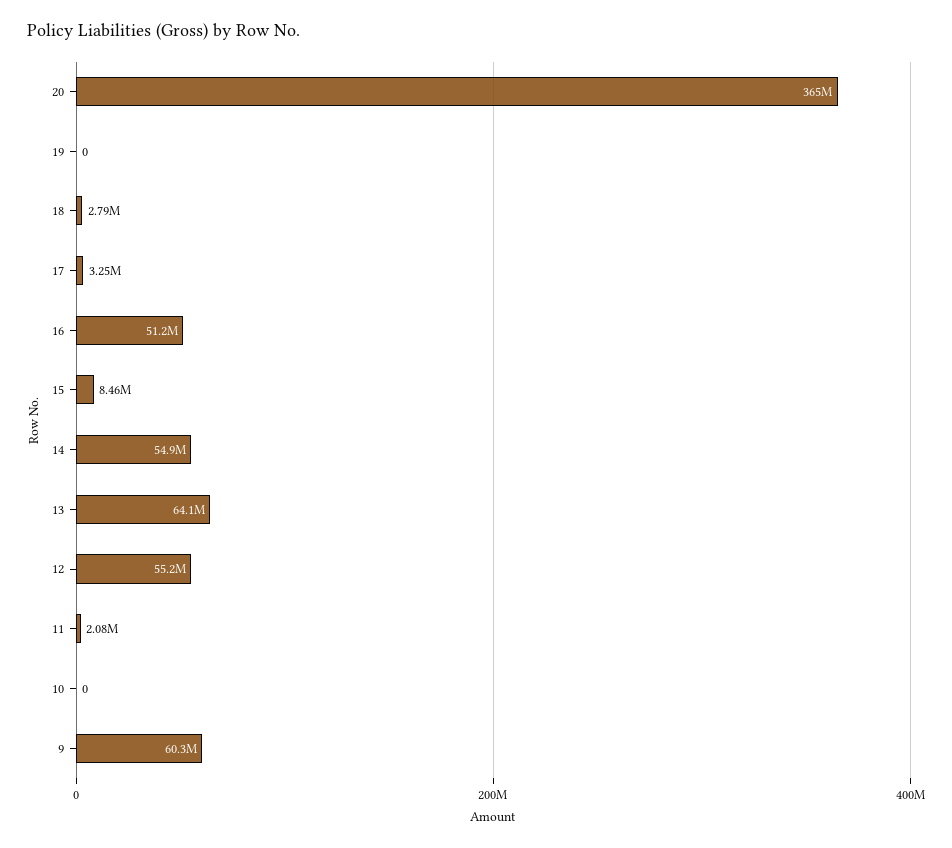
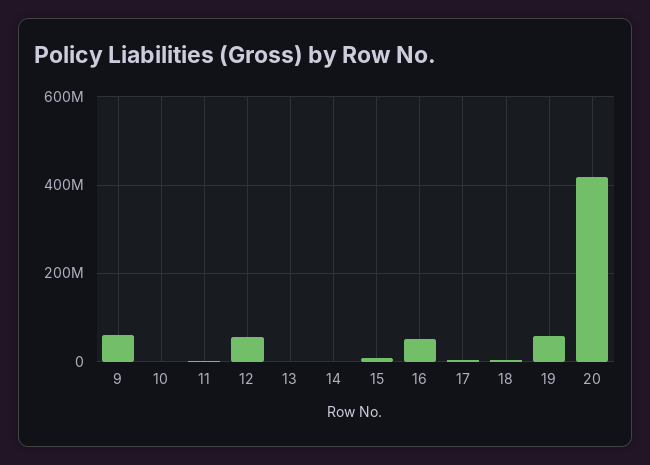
20: 365000000 -> 420000000
19: 0 -> 60000000
14: 54900000 -> 0
13: 64100000 -> 0

